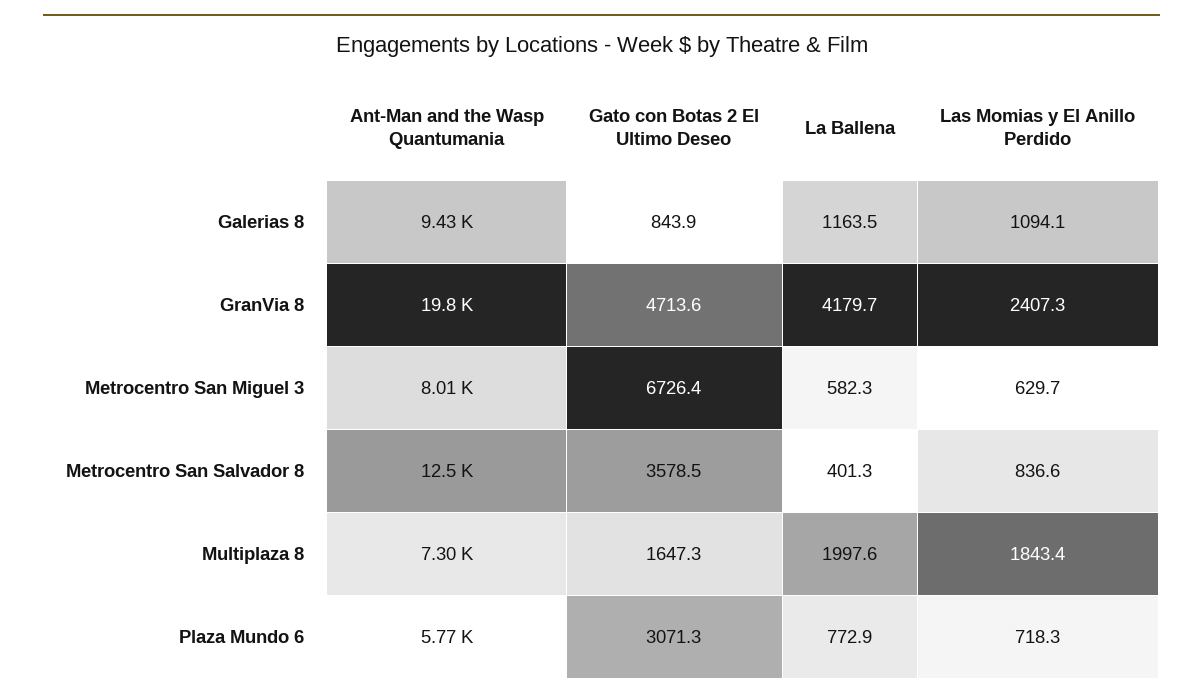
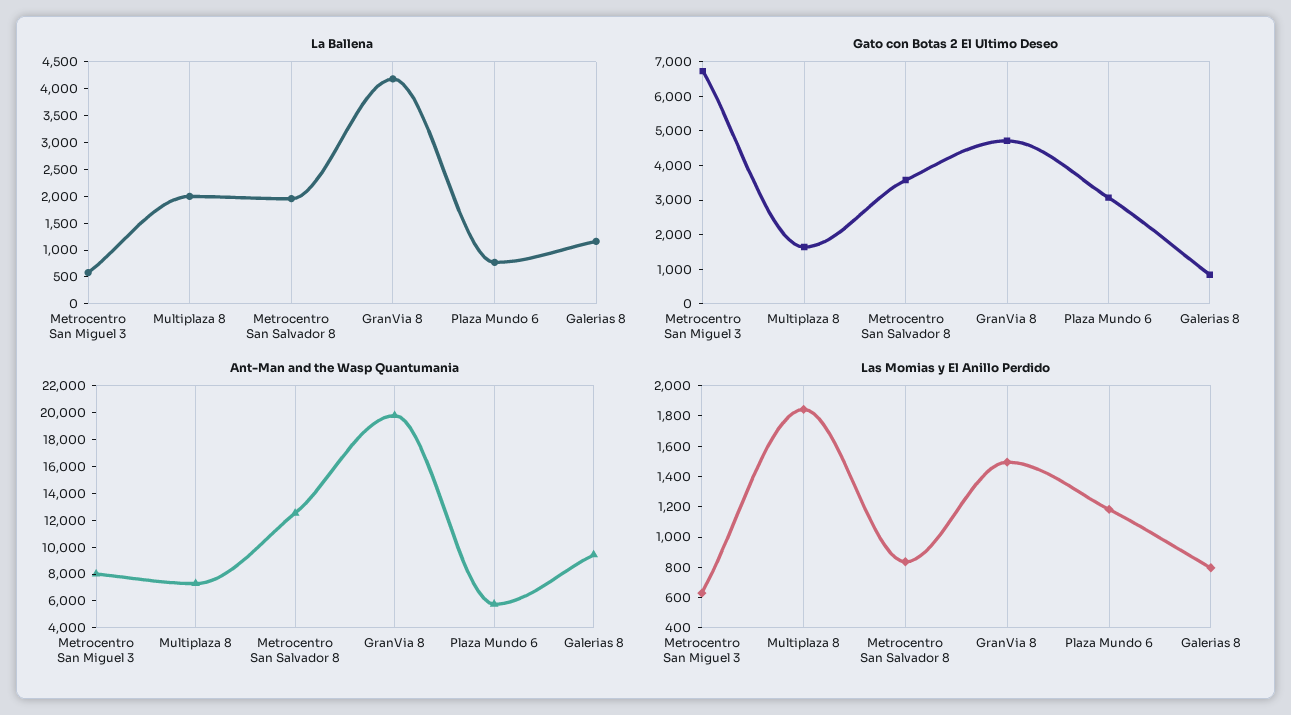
Las Momias y El Anillo Perdido, Galerias 8: 1094.1 -> 800
Las Momias y El Anillo Perdido, GranVia 8: 2407.3 -> 1500
La Ballena, Metrocentro San Salvador 8: 401.3 -> 2000
Las Momias y El Anillo Perdido, Plaza Mundo 6: 718.3 -> 1200

